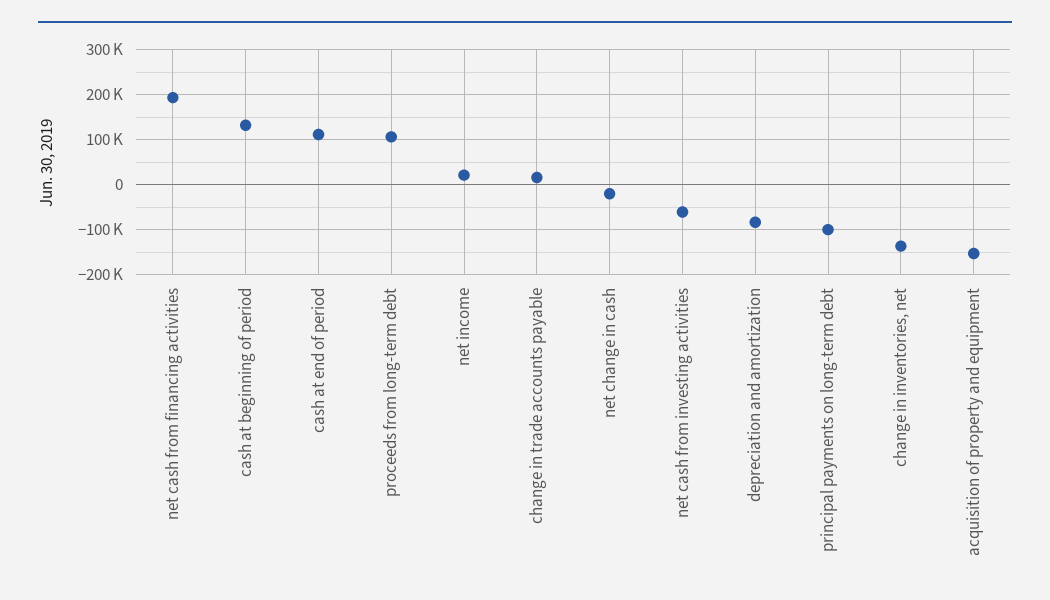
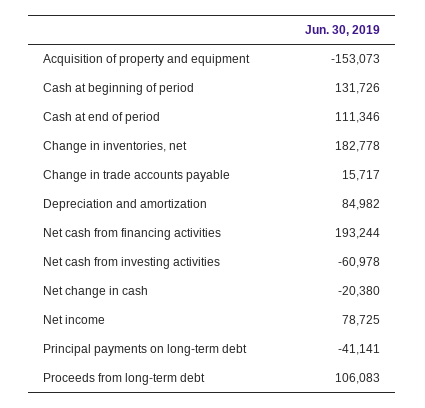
net income: 20000 -> 78725
depreciation and amortization: -80000 -> 84982
principal payments on long-term debt: -100000 -> -41141
change in inventories, net: -140000 -> 182778

